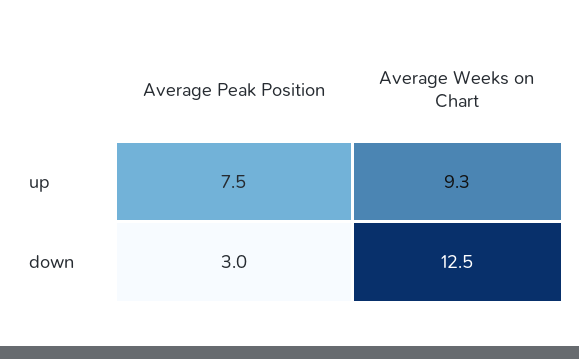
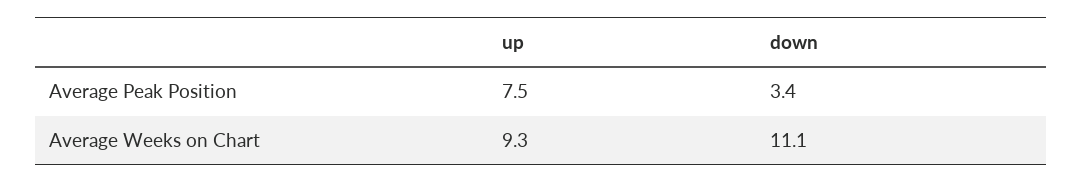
Average Peak Position, down: 3 -> 3.4
Average Weeks on Chart, down: 12.5 -> 11.1

